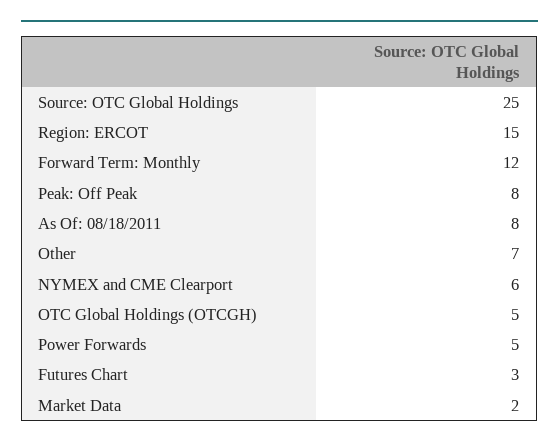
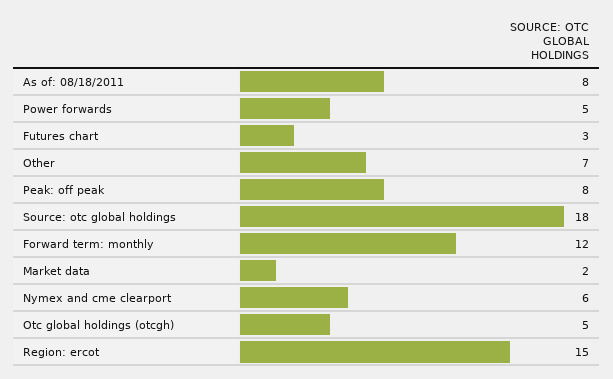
Source: OTC Global Holdings: 25 -> 18

